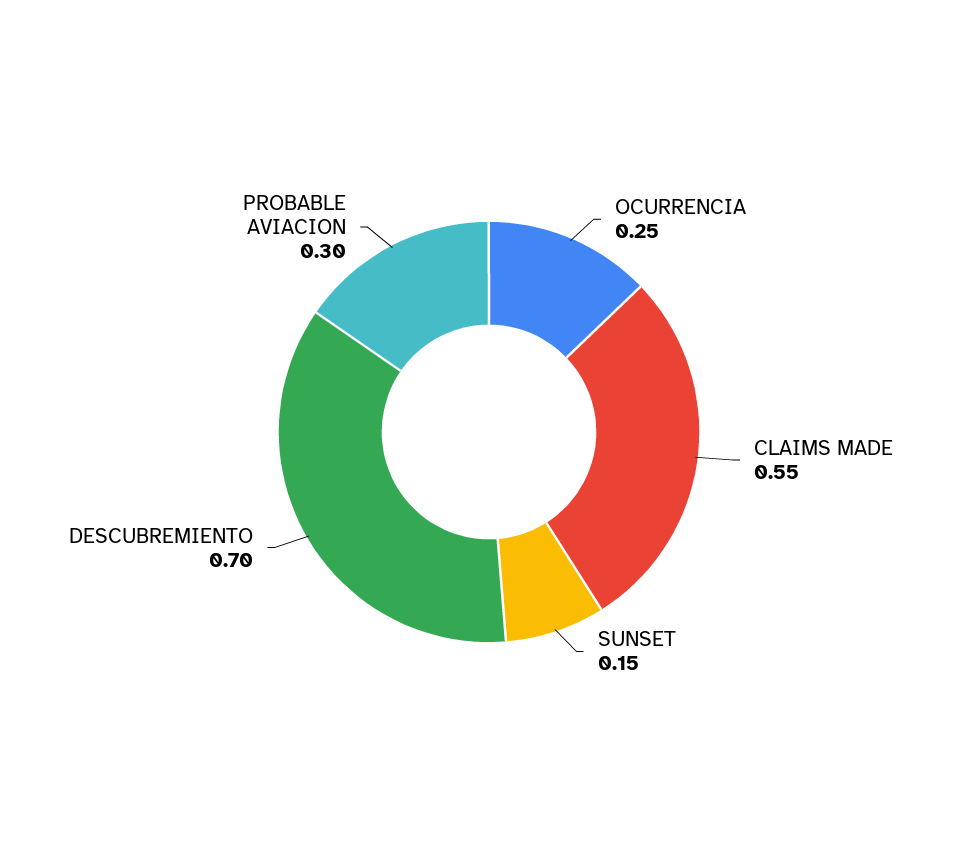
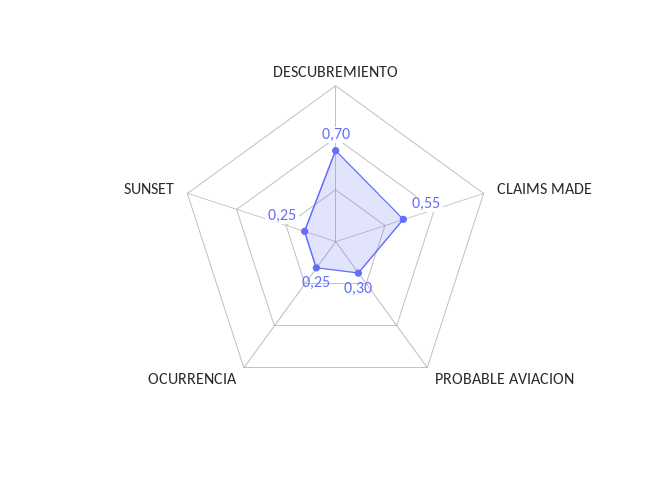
SUNSET: 0.15 -> 0.25

